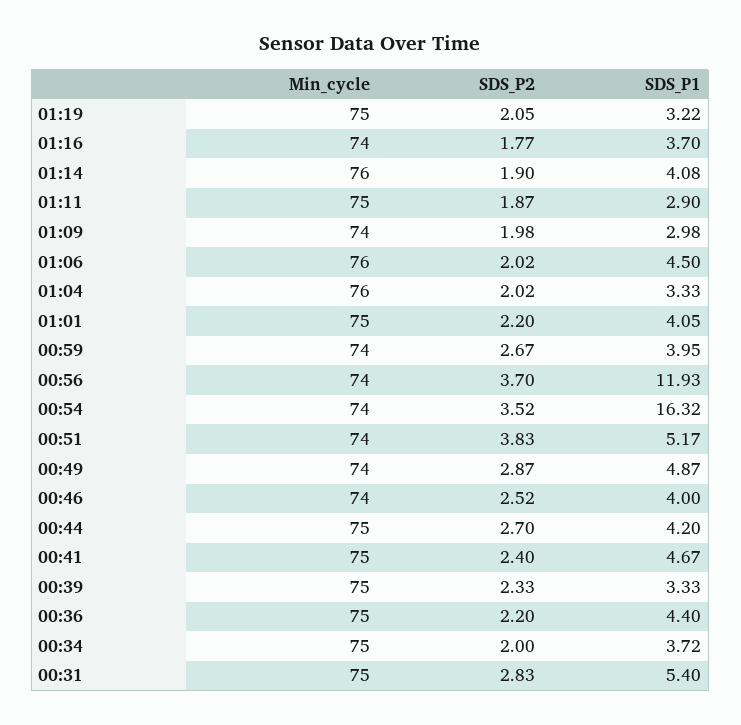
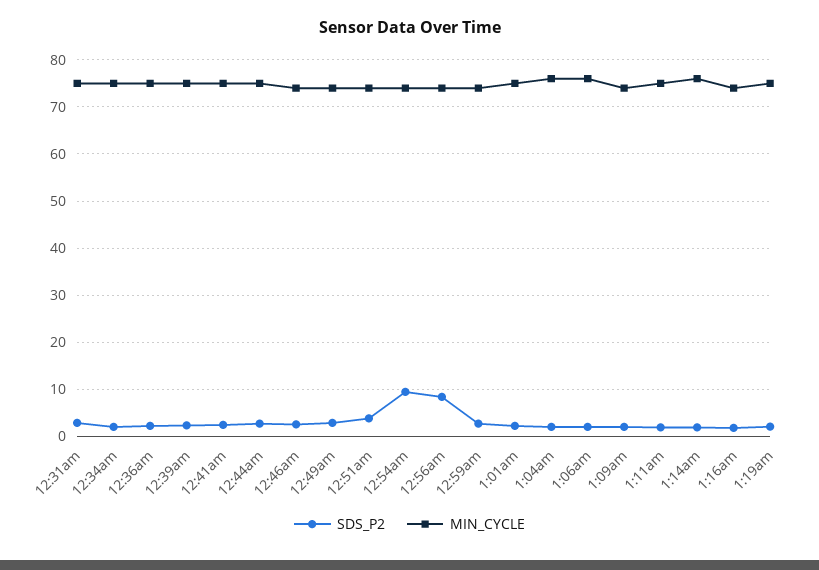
SDS_P1, 01:19: 3.22 -> none
SDS_P1, 01:16: 3.7 -> none
SDS_P1, 01:14: 4.08 -> none
SDS_P1, 01:11: 2.9 -> none
SDS_P1, 01:09: 2.98 -> none
SDS_P1, 01:06: 4.5 -> none
SDS_P1, 01:04: 3.33 -> none
SDS_P1, 01:01: 4.05 -> none
SDS_P1, 00:59: 3.95 -> none
SDS_P2, 00:56: 3.7 -> 8
SDS_P1, 00:56: 11.93 -> none
SDS_P2, 00:54: 3.52 -> 10
SDS_P1, 00:54: 16.32 -> none
SDS_P1, 00:51: 5.17 -> none
SDS_P1, 00:49: 4.87 -> none
SDS_P1, 00:46: 4 -> none
SDS_P1, 00:44: 4.2 -> none
SDS_P1, 00:41: 4.67 -> none
SDS_P1, 00:39: 3.33 -> none
SDS_P1, 00:36: 4.4 -> none
SDS_P1, 00:34: 3.72 -> none
SDS_P1, 00:31: 5.4 -> none

